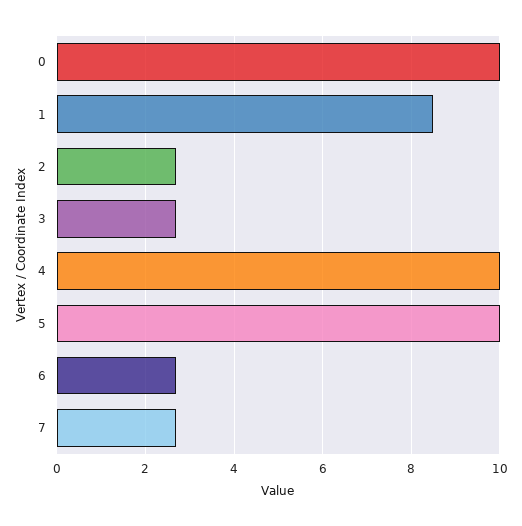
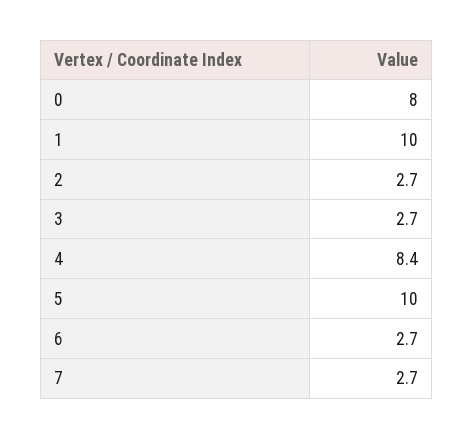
0: 10 -> 8
1: 8.5 -> 10
4: 10 -> 8.4

